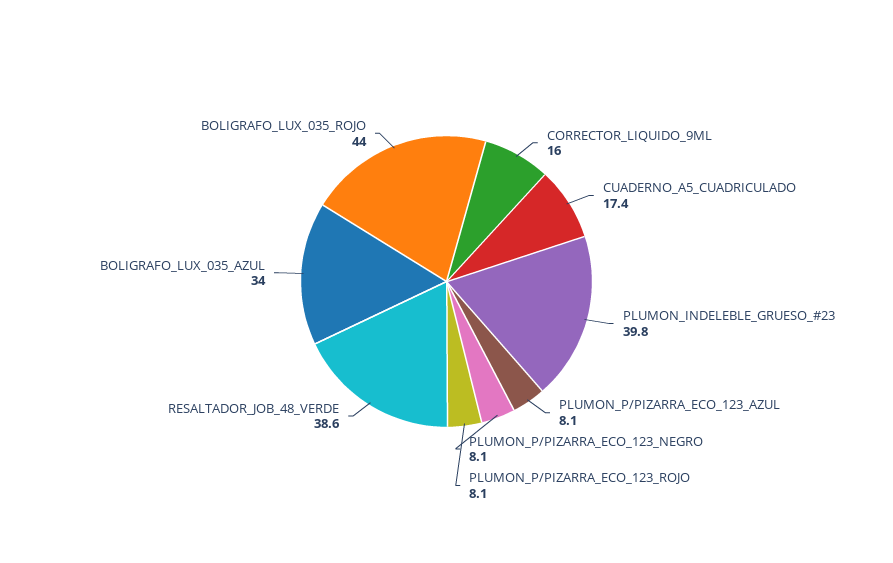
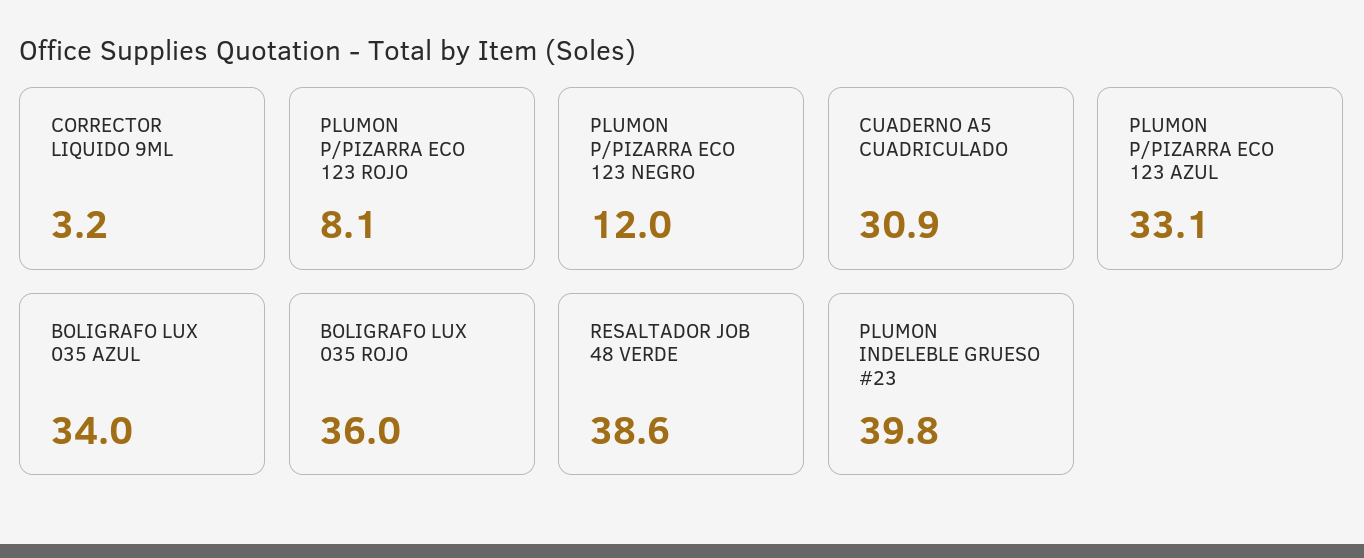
CORRECTOR_LIQUIDO_9ML: 16 -> 3.2
CUADERNO_A5_CUADRICULADO: 17.4 -> 30.9
PLUMON_P/PIZARRA_ECO_123_AZUL: 8.1 -> 33.1
PLUMON_P/PIZARRA_ECO_123_NEGRO: 8.1 -> 12
BOLIGRAFO_LUX_035_ROJO: 44 -> 36

